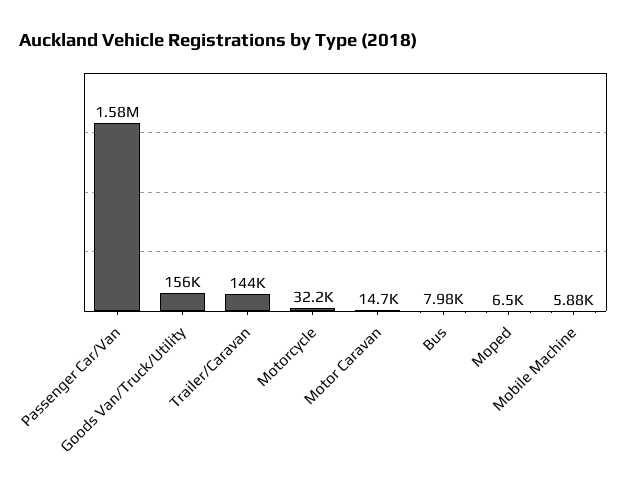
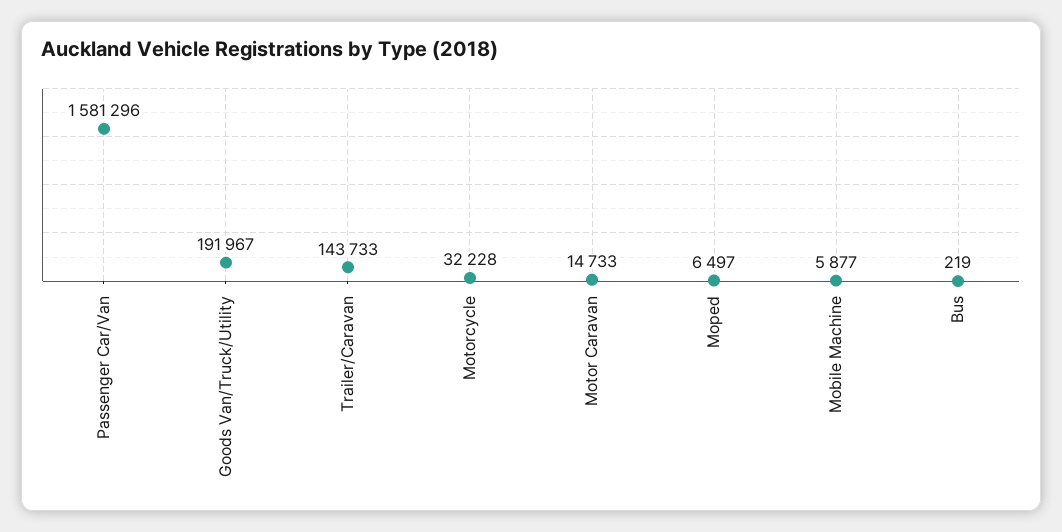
Goods Van/Truck/Utility: 156000 -> 191967
Bus: 7980 -> 219

